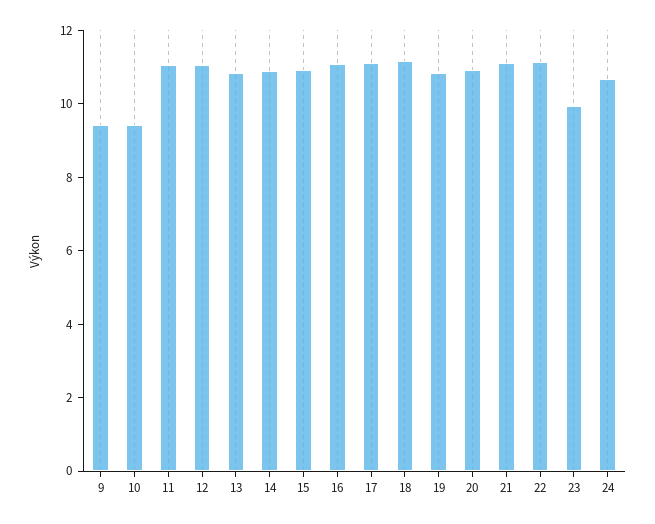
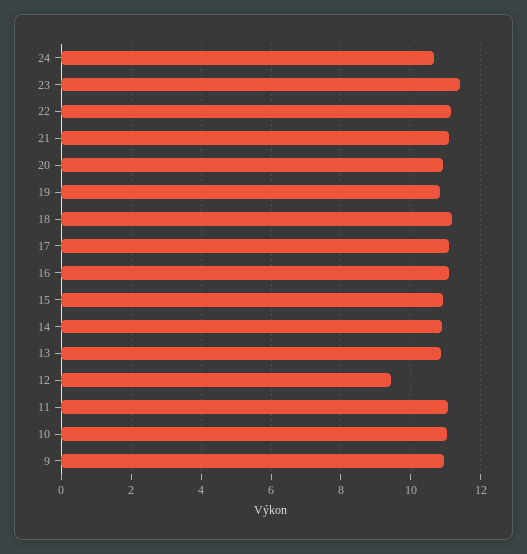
9: 9.5 -> 11
10: 9.5 -> 11
12: 11 -> 9.4
23: 10 -> 11.4

